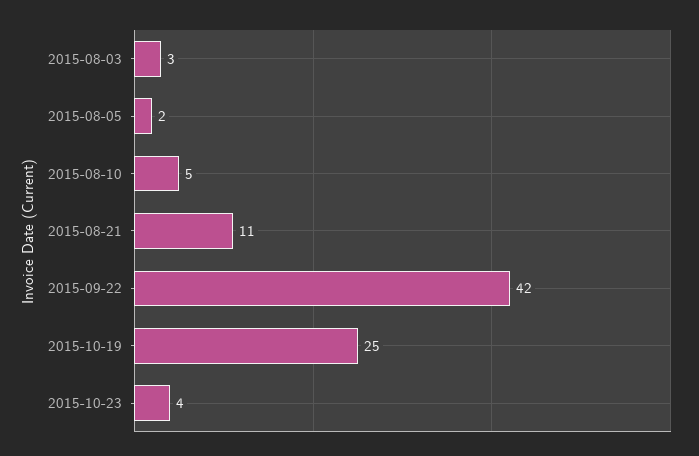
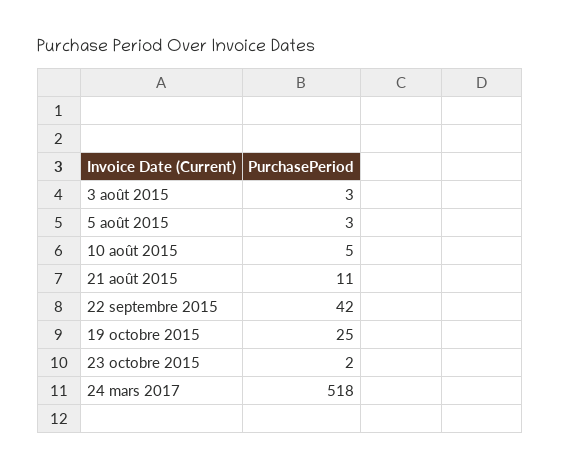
2015-08-05: 2 -> 3
2015-10-23: 4 -> 2
24 mars 2017: none -> 518

